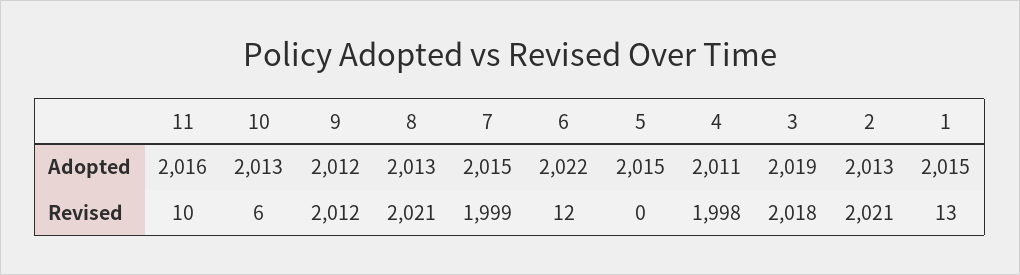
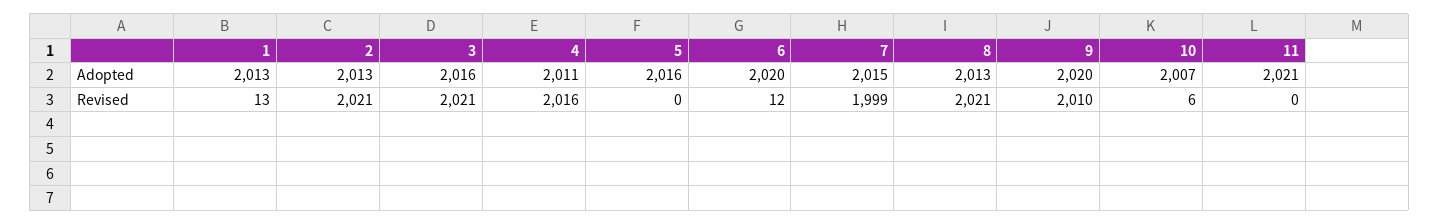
11, Adopted: 2016 -> 2021
10, Adopted: 2013 -> 2007
9, Adopted: 2012 -> 2020
6, Adopted: 2022 -> 2020
5, Adopted: 2015 -> 2016
3, Adopted: 2019 -> 2016
1, Adopted: 2015 -> 2013
11, Revised: 10 -> 0
9, Revised: 2012 -> 2010
4, Revised: 1998 -> 2016
3, Revised: 2018 -> 2021

